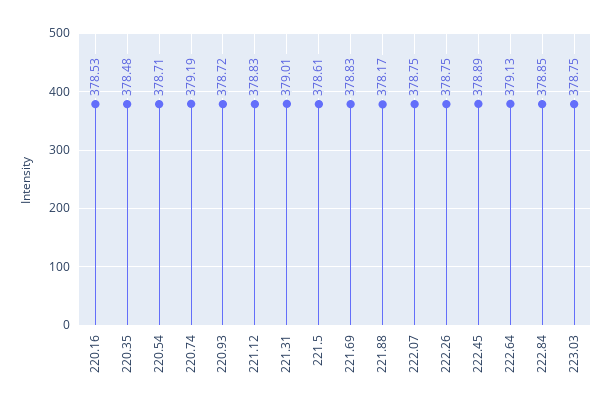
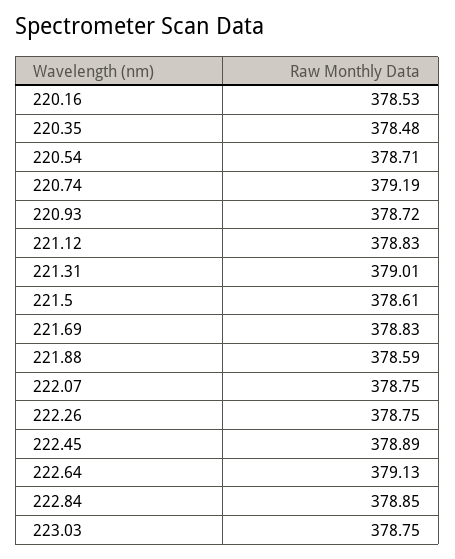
221.88: 378.17 -> 378.59

